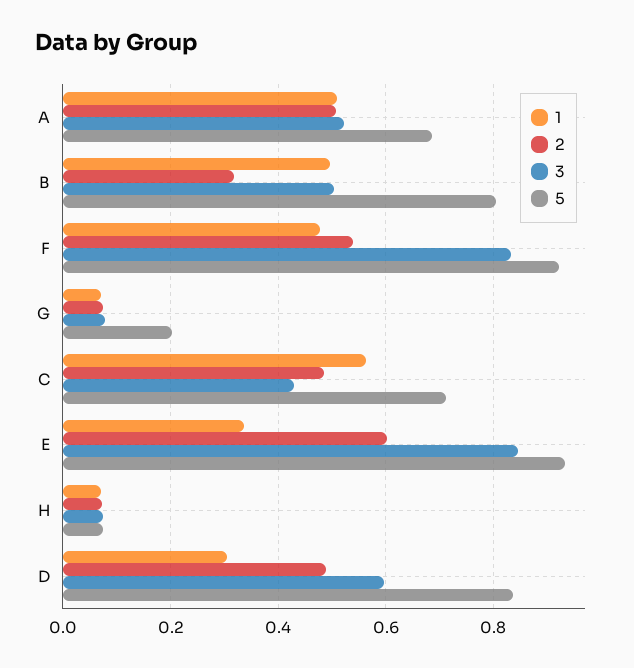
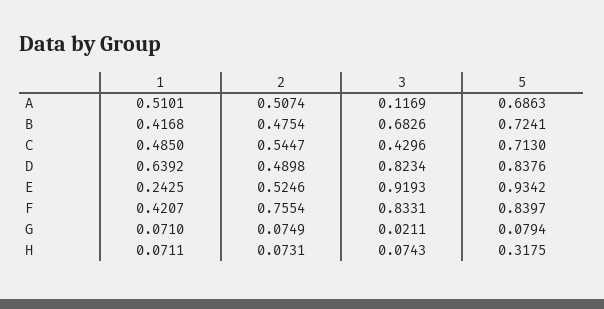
3, A: 0.52 -> 0.1169
1, B: 0.5 -> 0.4168
2, B: 0.32 -> 0.4754
3, B: 0.5 -> 0.6826
5, B: 0.8 -> 0.7241
1, F: 0.48 -> 0.4207
2, F: 0.54 -> 0.7554
5, F: 0.92 -> 0.8397
3, G: 0.08 -> 0.0211
5, G: 0.2 -> 0.0794
1, C: 0.56 -> 0.485
2, C: 0.48 -> 0.5447
1, E: 0.34 -> 0.2425
2, E: 0.6 -> 0.5246
3, E: 0.84 -> 0.9193
5, H: 0.08 -> 0.3175
1, D: 0.3 -> 0.6392
3, D: 0.6 -> 0.8234

